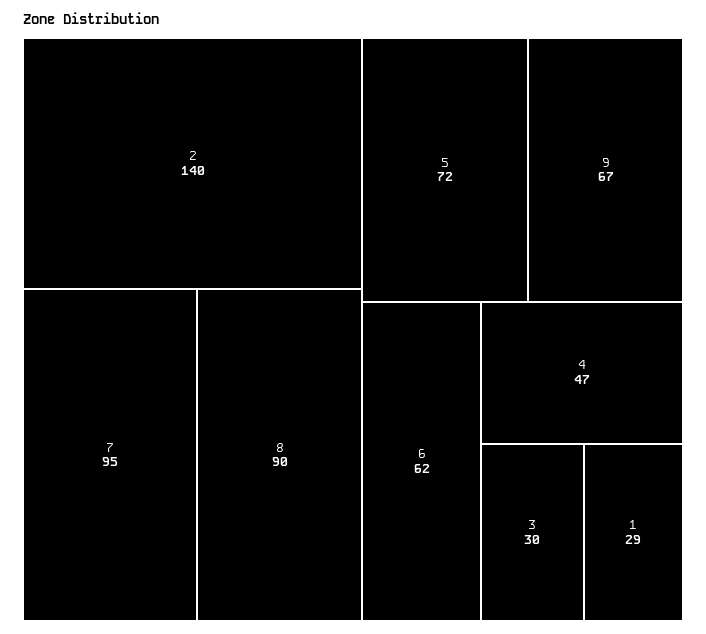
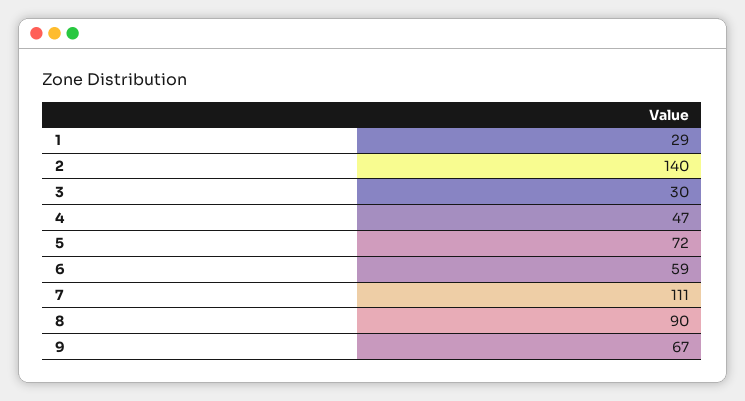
7: 95 -> 111
6: 62 -> 59

